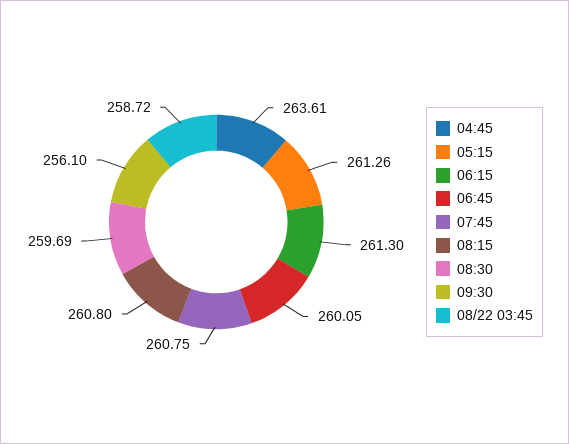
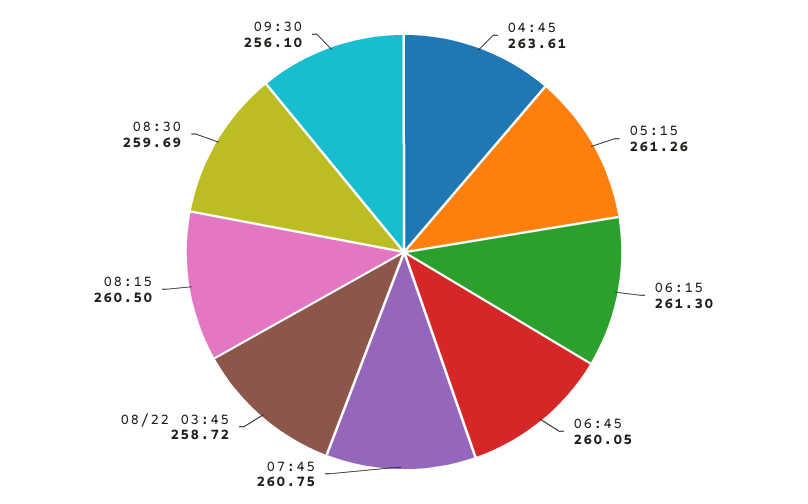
08:15: 260.8 -> 260.5

